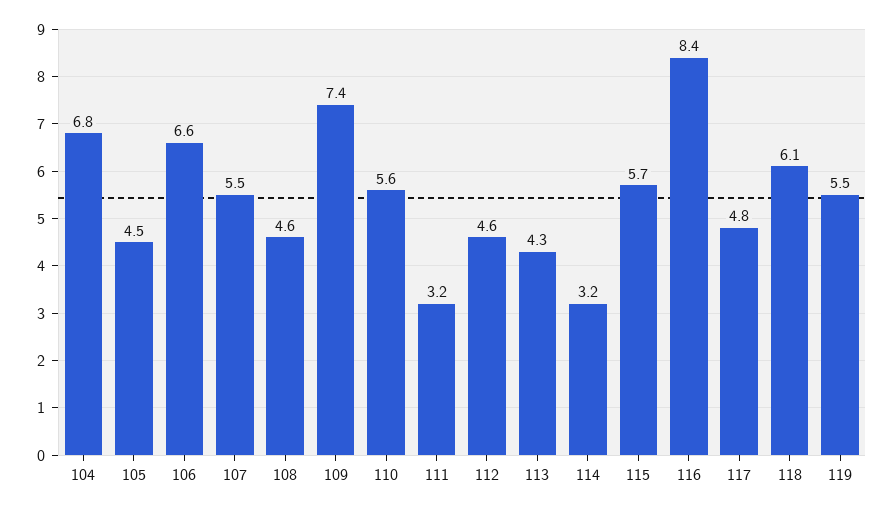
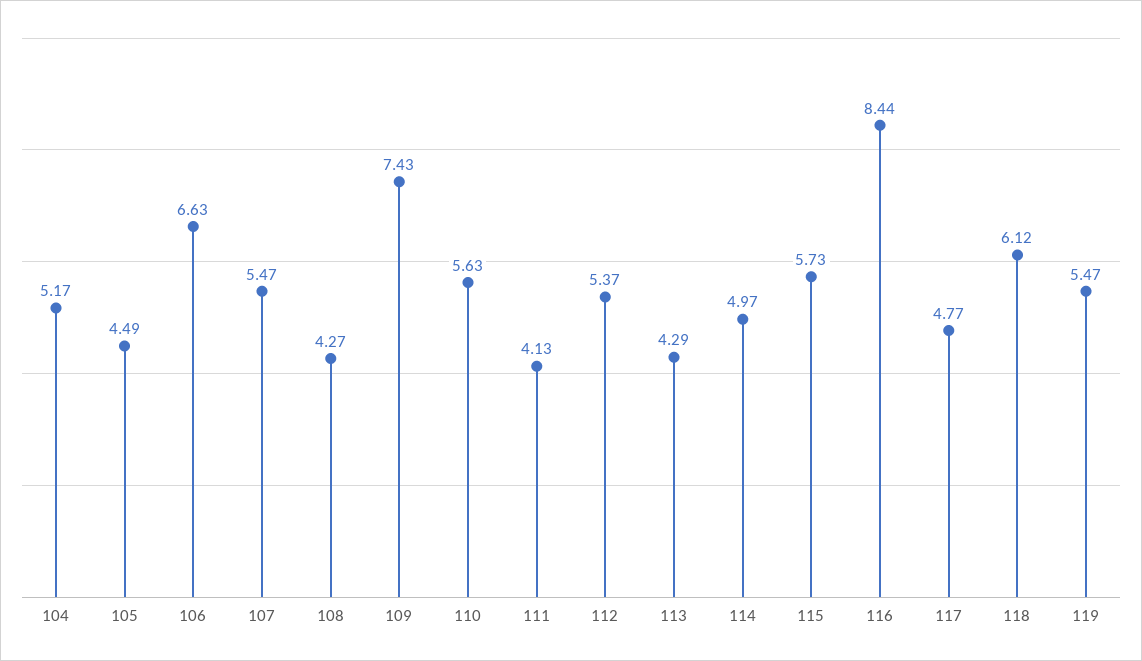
104: 6.8 -> 5.17
108: 4.6 -> 4.27
111: 3.2 -> 4.13
112: 4.6 -> 5.37
114: 3.2 -> 4.97

